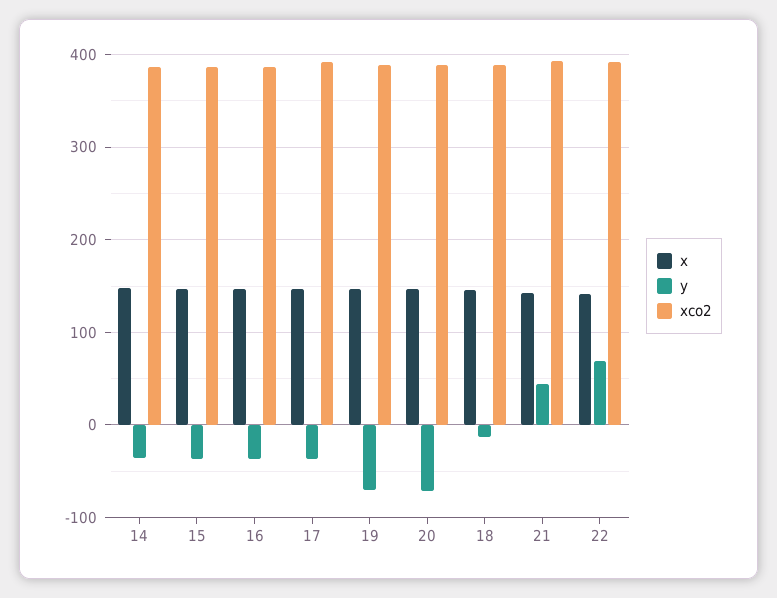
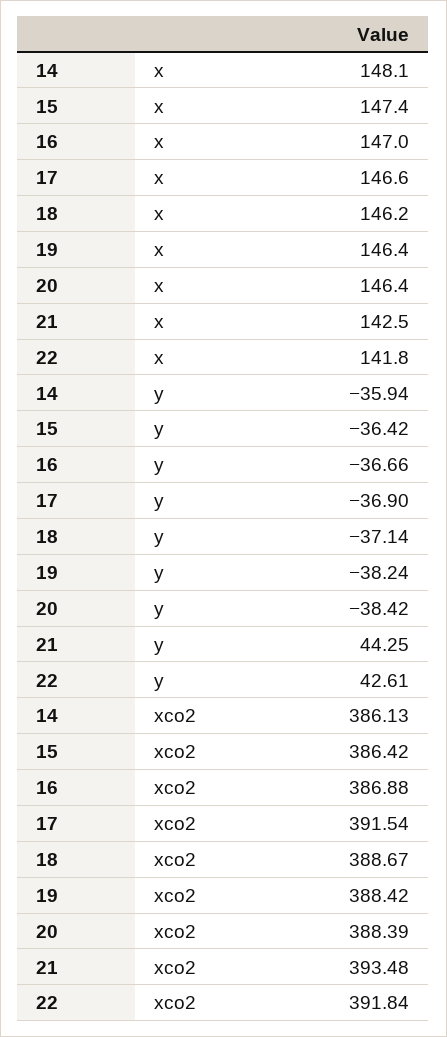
y, 19: -70 -> -38.24
y, 20: -70 -> -38.42
y, 18: -10 -> -37.14
y, 22: 70 -> 42.61

